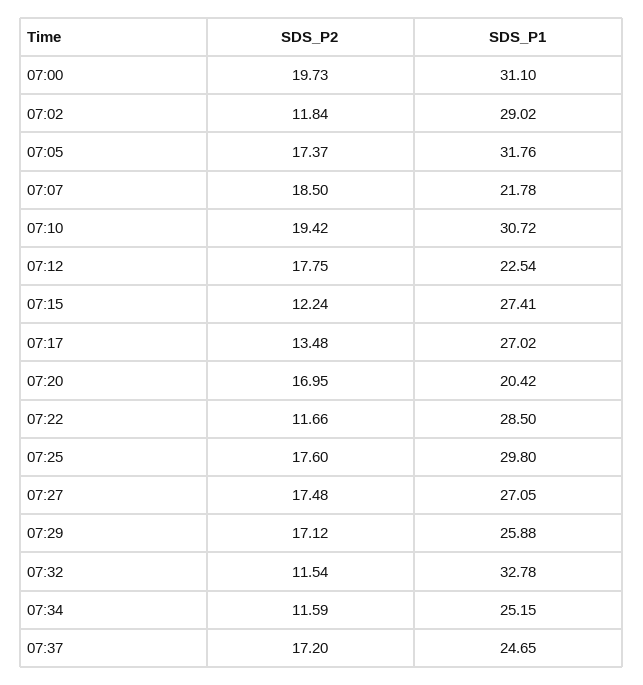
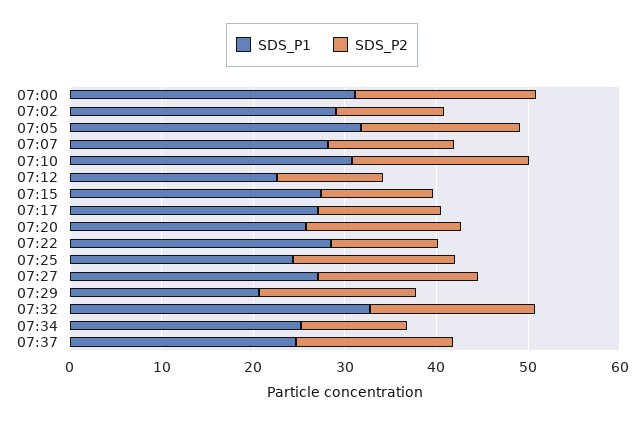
SDS_P2, 07:07: 18.5 -> 14
SDS_P1, 07:07: 21.78 -> 28
SDS_P2, 07:12: 17.75 -> 12
SDS_P1, 07:20: 20.42 -> 26
SDS_P1, 07:25: 29.8 -> 24
SDS_P1, 07:29: 25.88 -> 20
SDS_P2, 07:32: 11.54 -> 18

